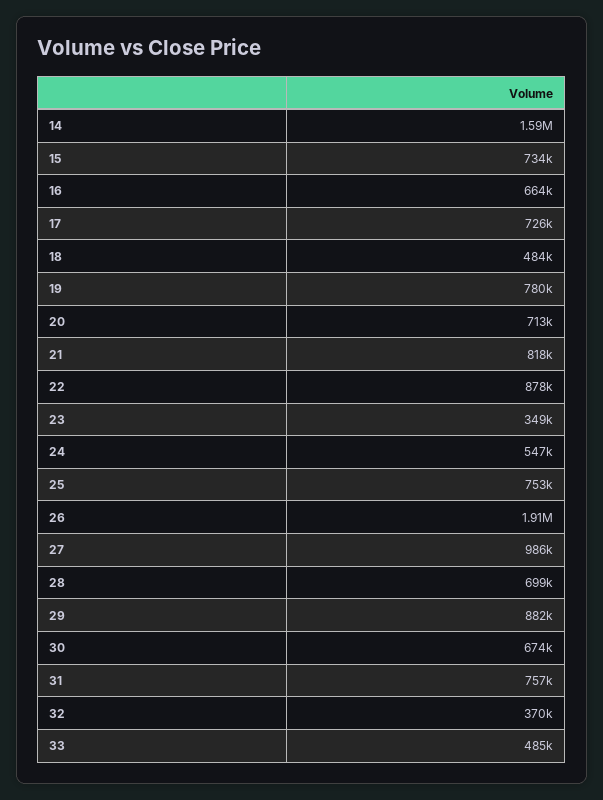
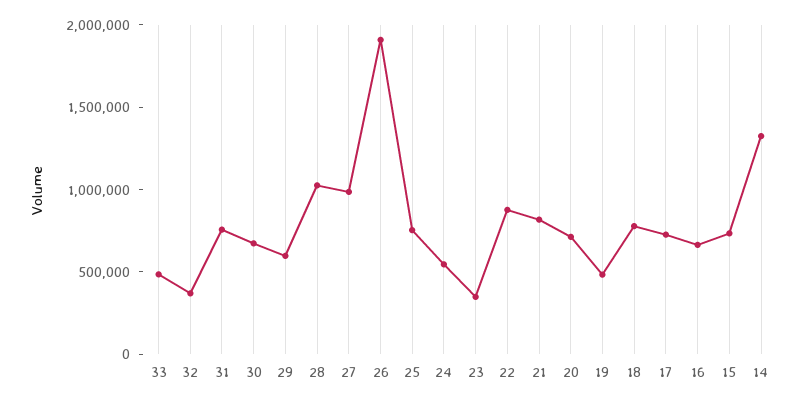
14: 1590000 -> 1300000
18: 484000 -> 800000
19: 780000 -> 500000
28: 699000 -> 1000000
29: 882000 -> 600000

